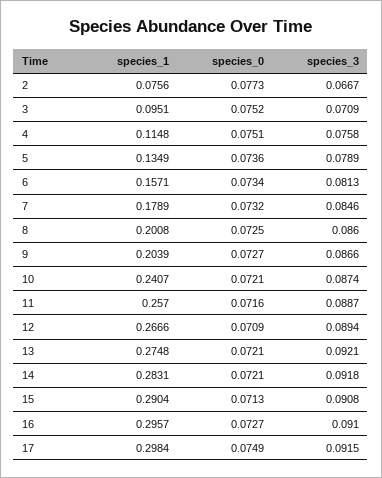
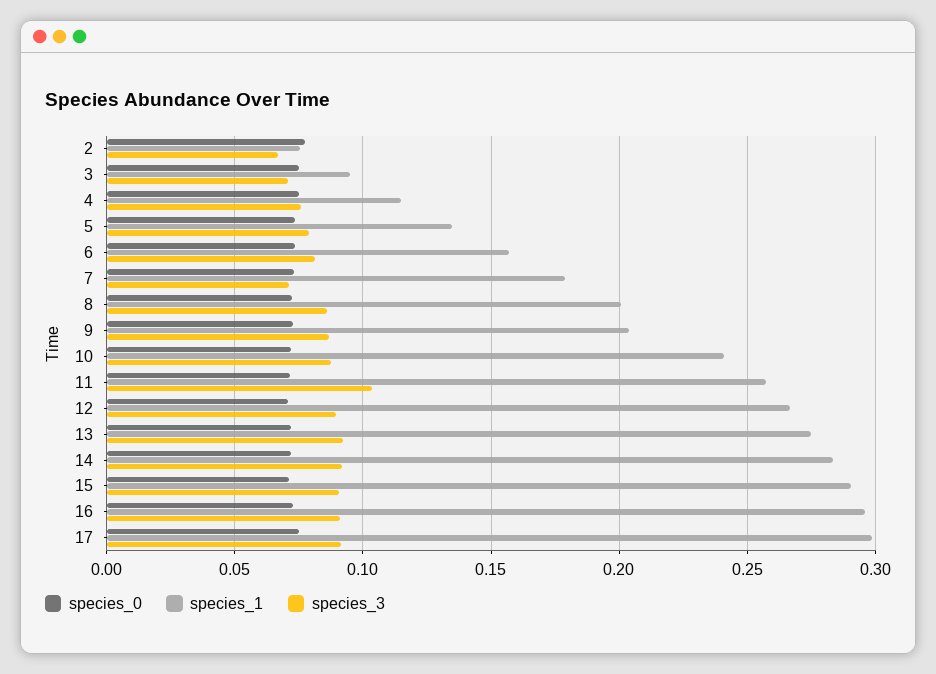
species_3, 7: 0.0846 -> 0.07
species_3, 11: 0.0887 -> 0.105

